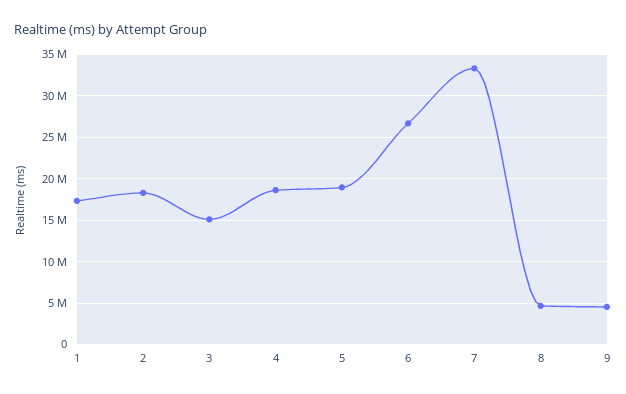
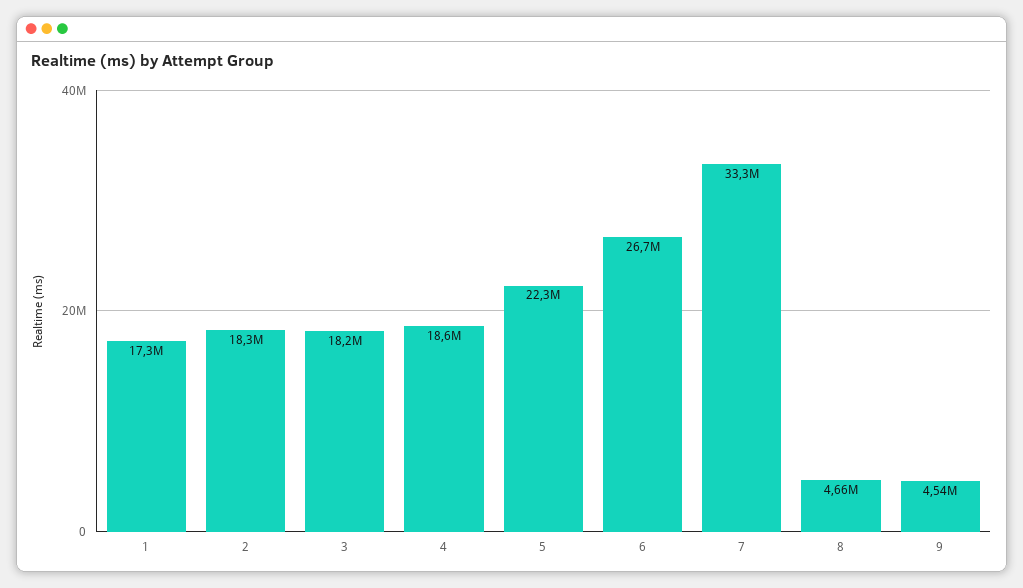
3: 15000000 -> 18200000
5: 19000000 -> 22300000

